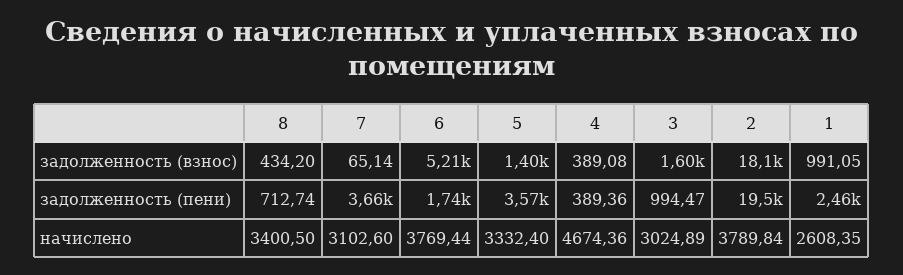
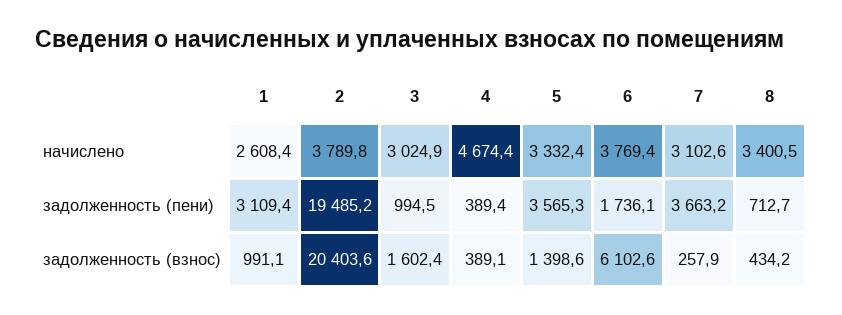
7, задолженность (взнос): 65.14 -> 257.9
6, задолженность (взнос): 5210 -> 6102.6
2, задолженность (взнос): 18100 -> 20403.6
1, задолженность (пени): 2460 -> 3109.4

